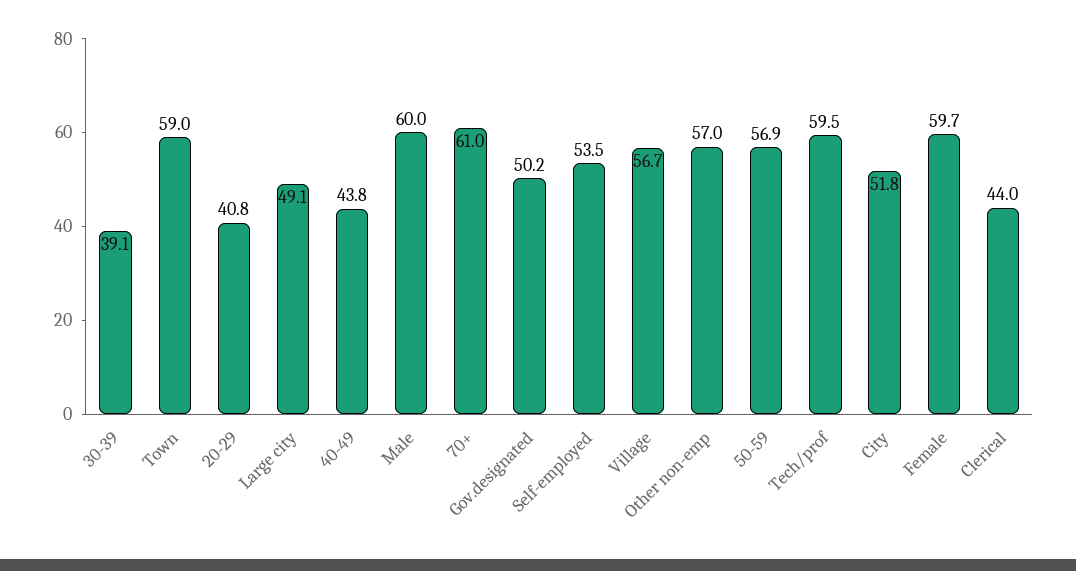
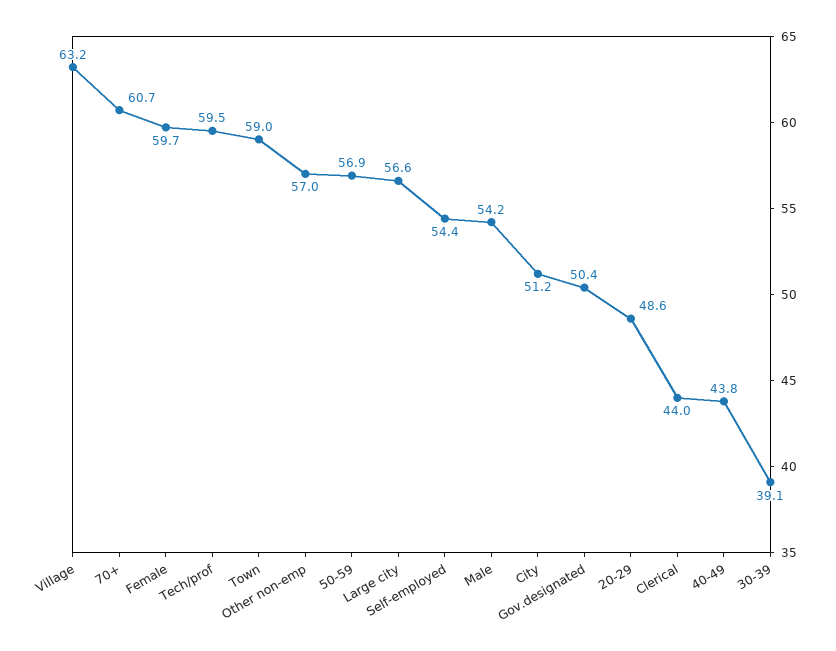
20-29: 40.8 -> 48.6
Large city: 49.1 -> 56.6
Male: 60 -> 54.2
70+: 61 -> 60.7
Gov.designated: 50.2 -> 50.4
Self-employed: 53.5 -> 54.4
Village: 56.7 -> 63.2
City: 51.8 -> 51.2

